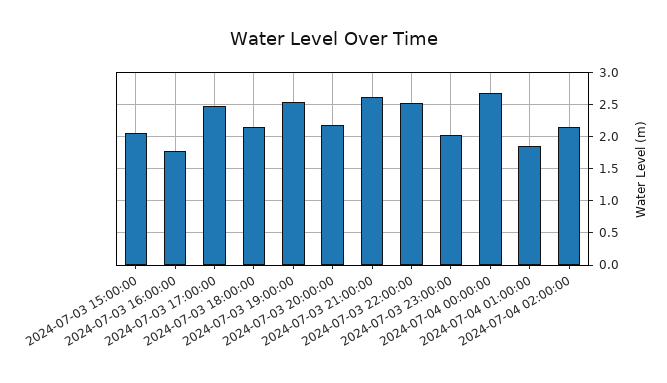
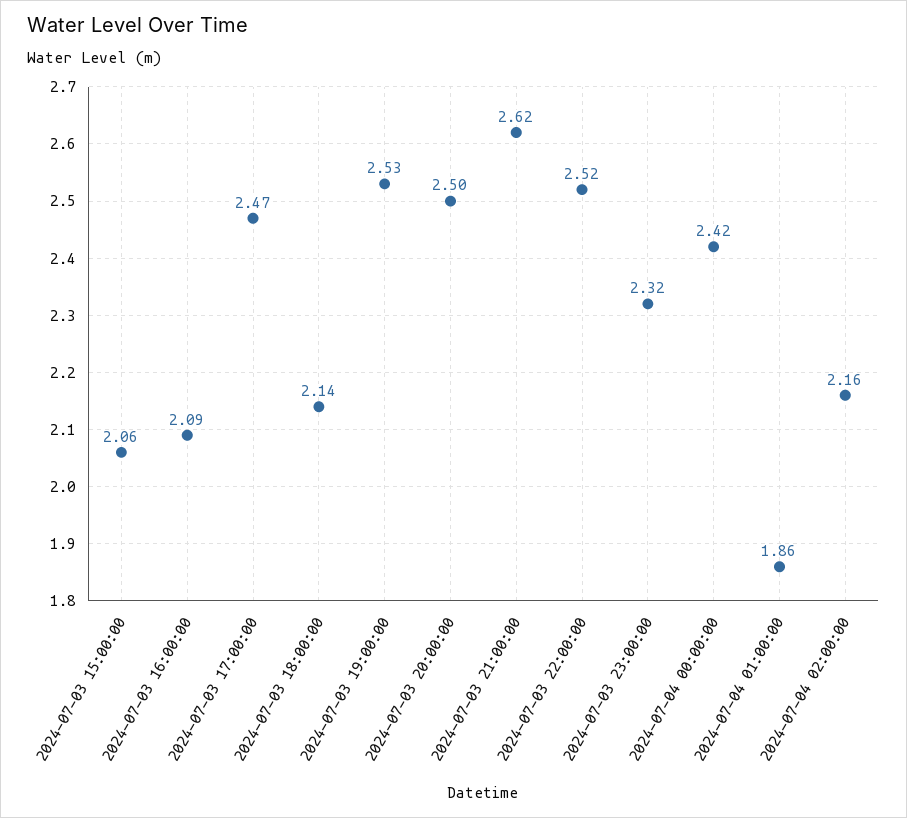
2024-07-03 16:00:00: 1.8 -> 2.09
2024-07-03 20:00:00: 2.2 -> 2.5
2024-07-03 23:00:00: 2 -> 2.32
2024-07-04 00:00:00: 2.7 -> 2.42

